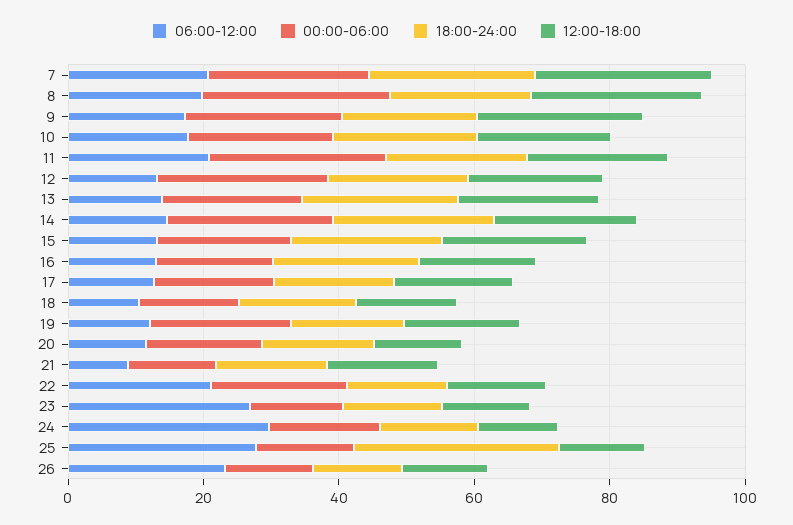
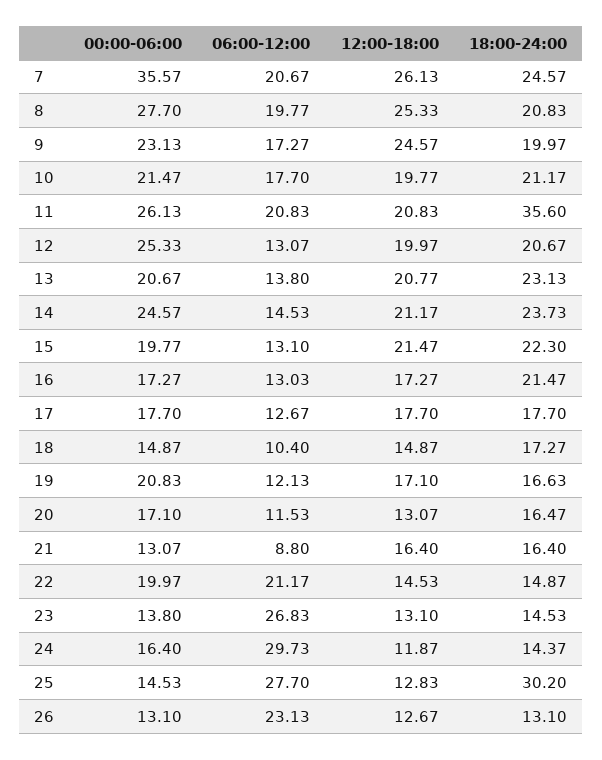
00:00-06:00, 7: 25 -> 35.57
18:00-24:00, 11: 20 -> 35.6

